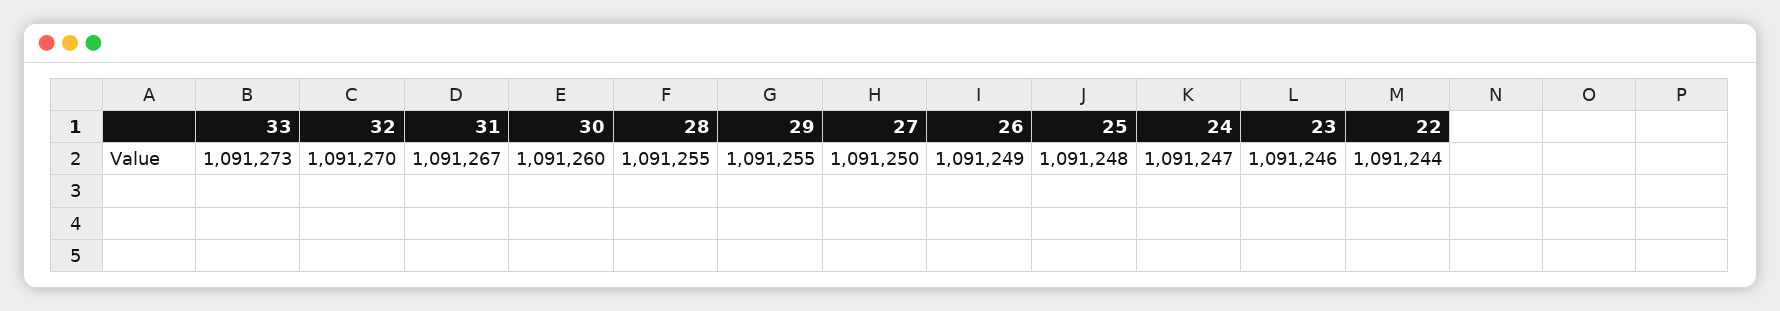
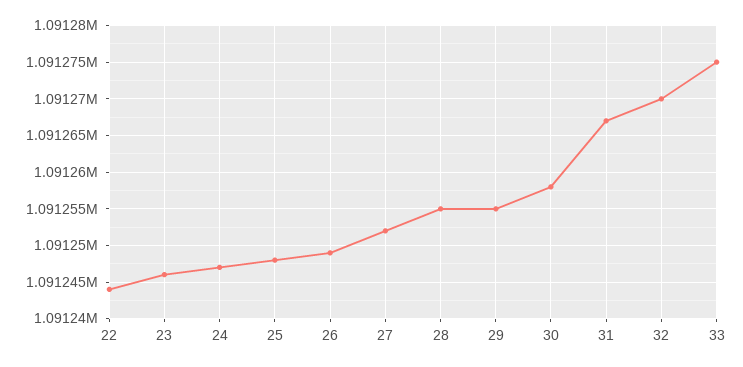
33: 1091273 -> 1091275
30: 1091260 -> 1091258
27: 1091250 -> 1091252

